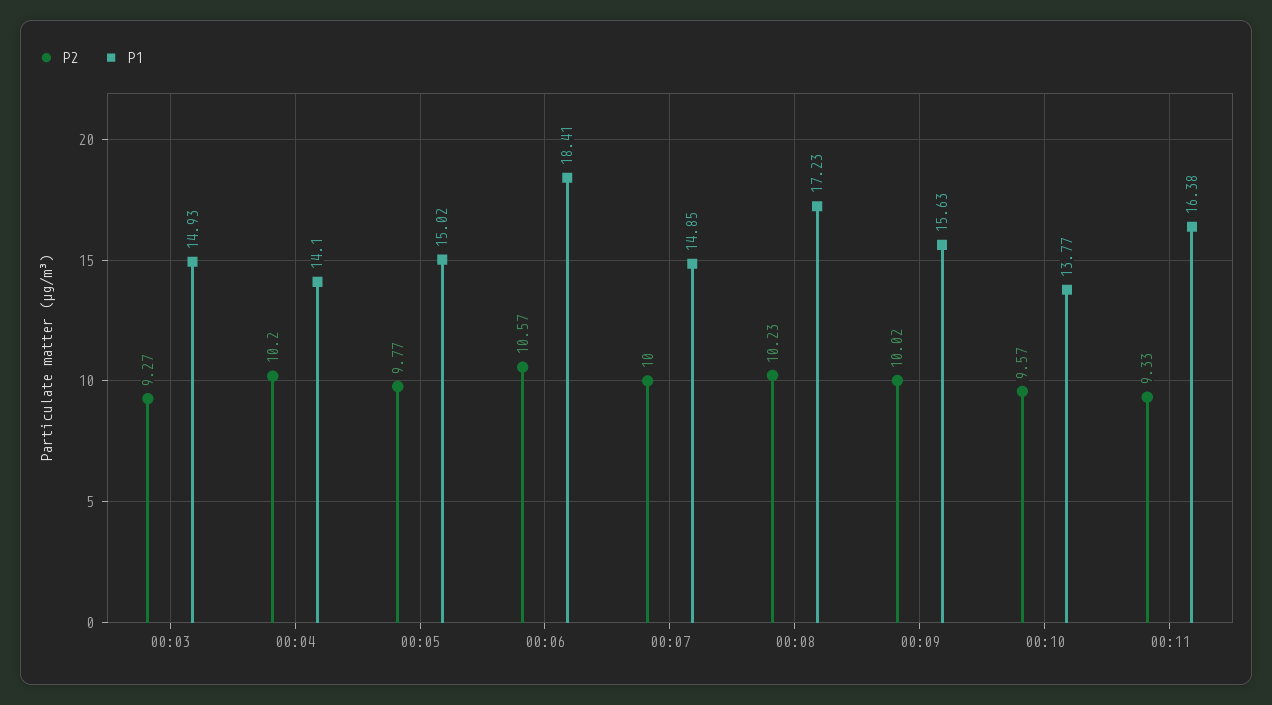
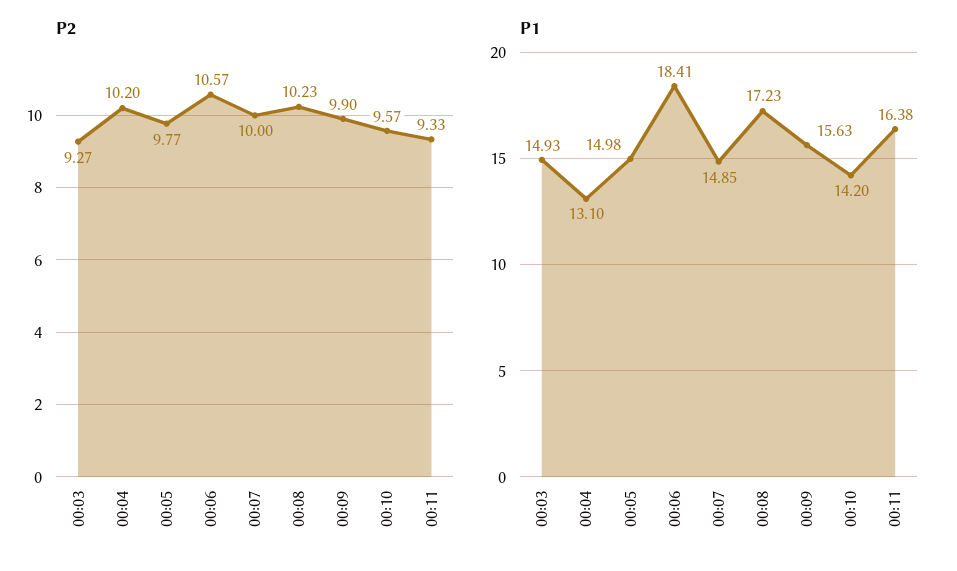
P1, 00:04: 14.1 -> 13.1
P1, 00:05: 15.02 -> 14.98
P2, 00:09: 10.02 -> 9.9
P1, 00:10: 13.77 -> 14.2

